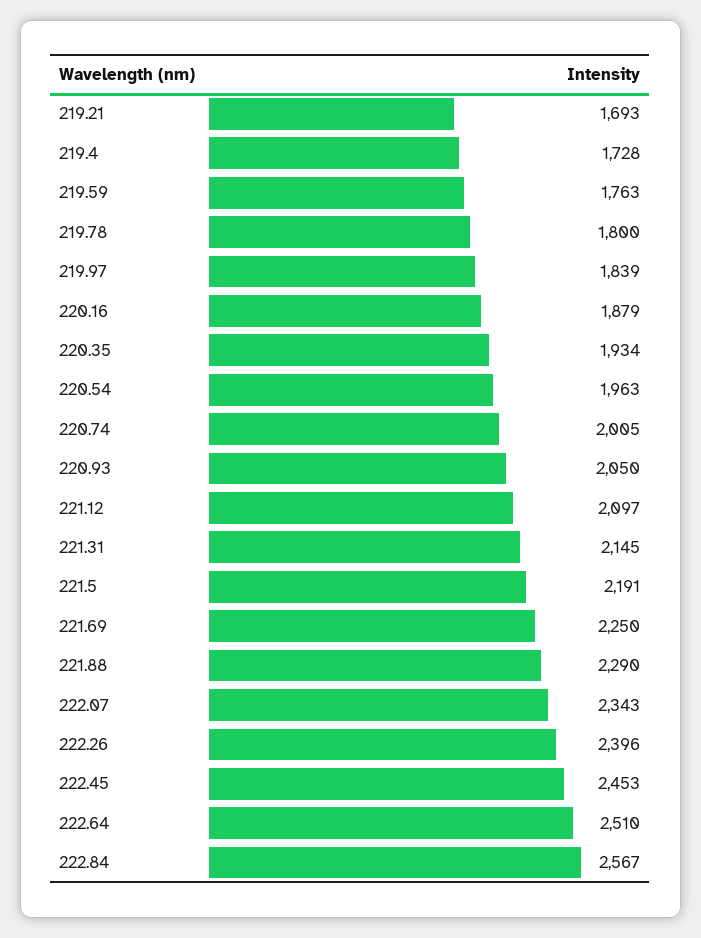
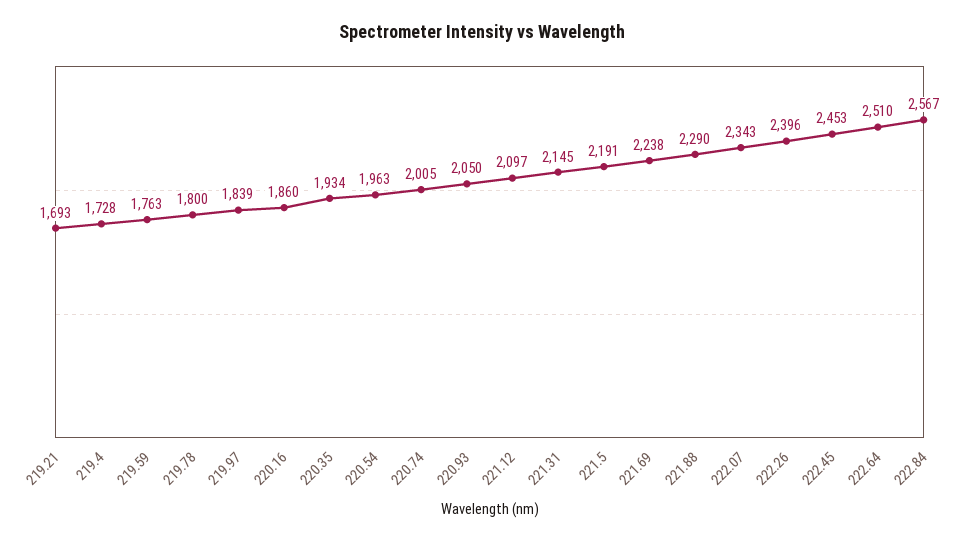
220.16: 1879 -> 1860
221.69: 2250 -> 2238

